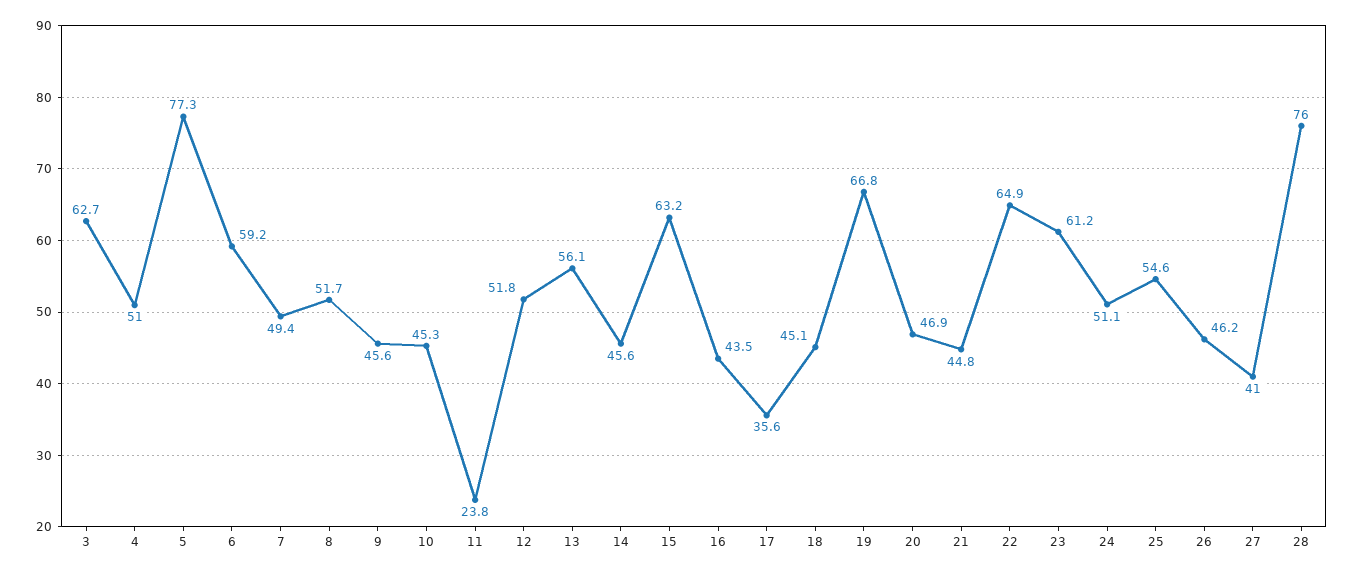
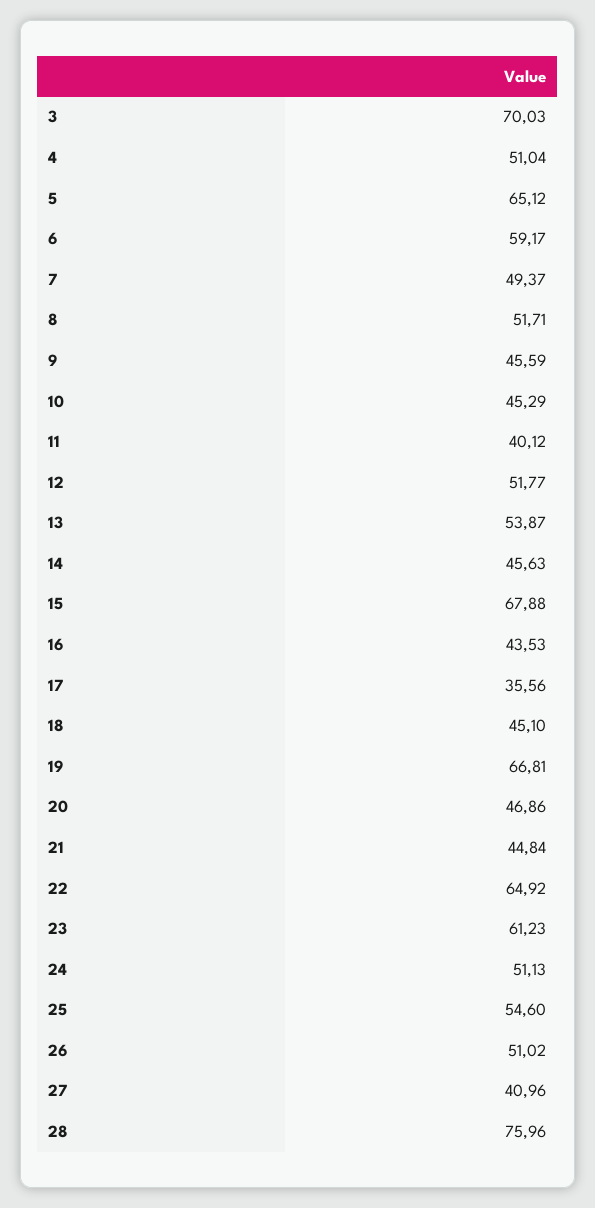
3: 62.7 -> 70.03
5: 77.3 -> 65.12
11: 23.8 -> 40.12
13: 56.1 -> 53.87
15: 63.2 -> 67.88
26: 46.2 -> 51.02

